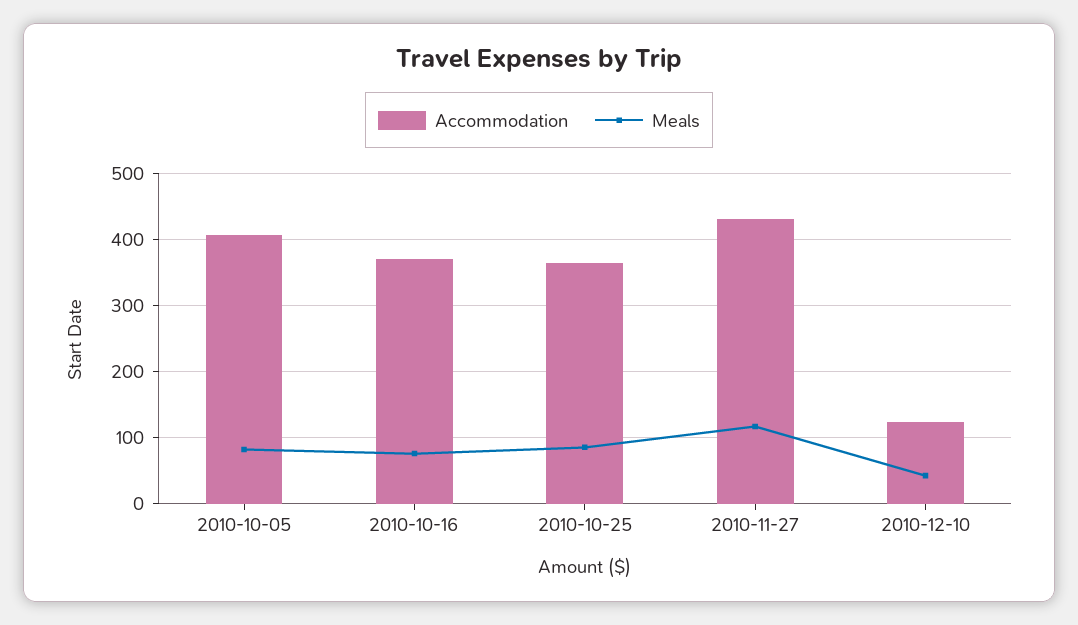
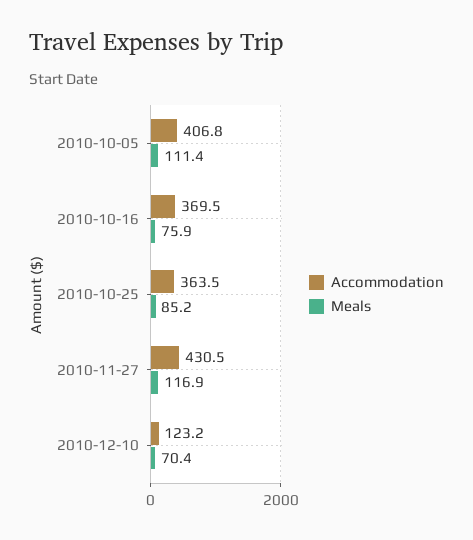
Meals, 2010-10-05: 80 -> 111.4
Meals, 2010-12-10: 40 -> 70.4

